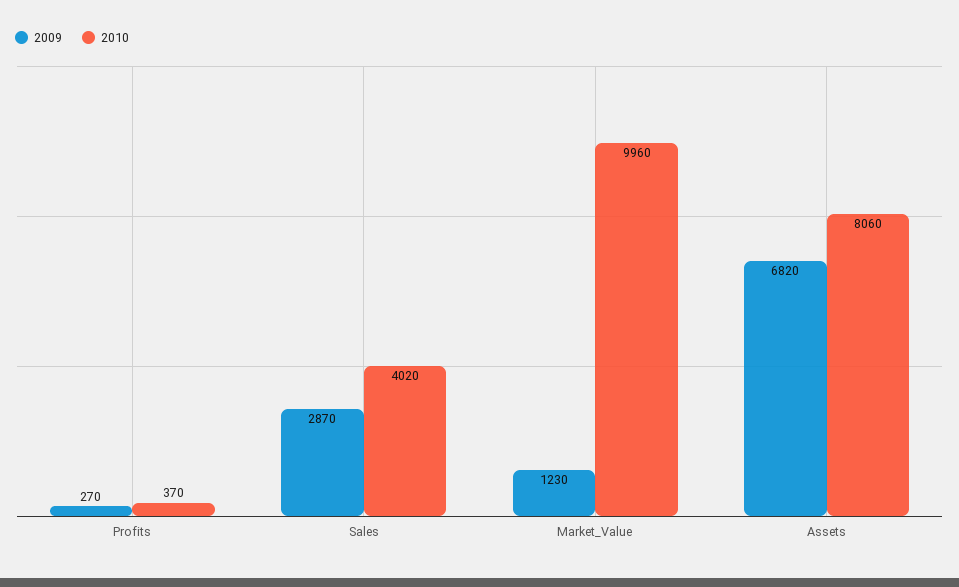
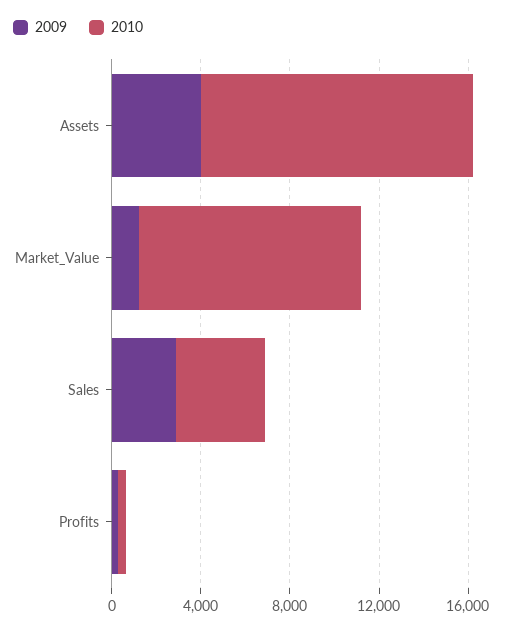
2009, Assets: 6820 -> 4000
2010, Assets: 8060 -> 12000

